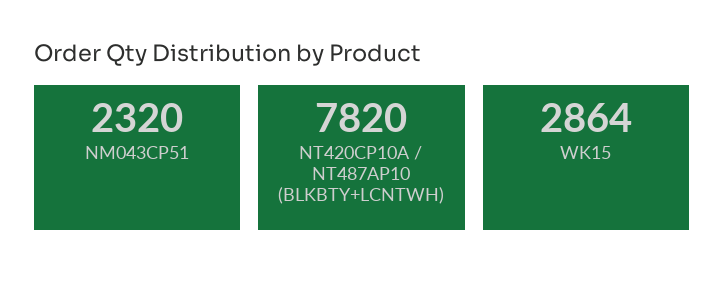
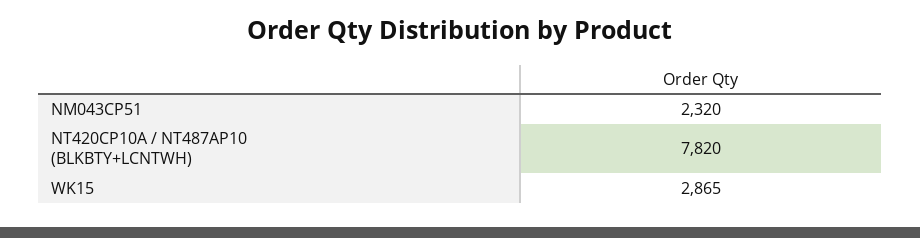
WK15: 2864 -> 2865

